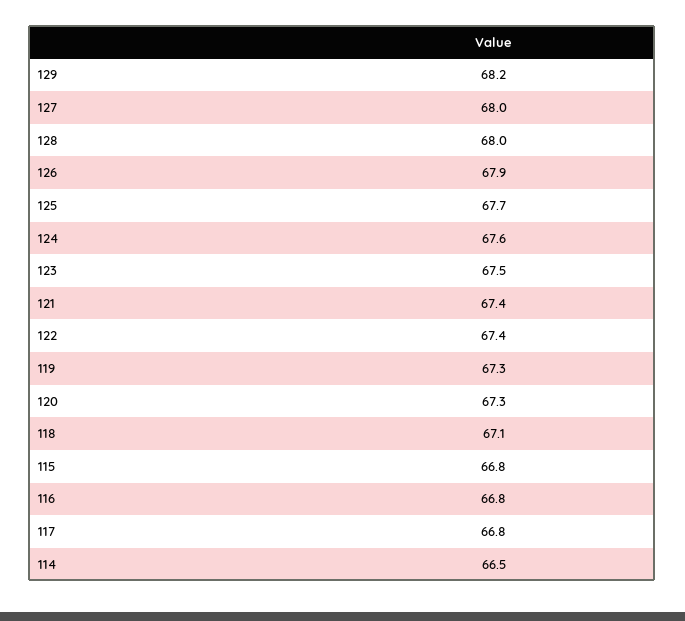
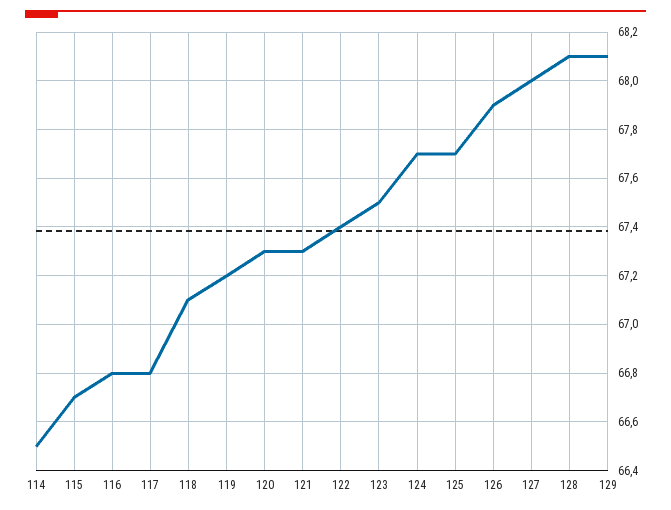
129: 68.2 -> 68.1
128: 68 -> 68.1
124: 67.6 -> 67.7
121: 67.4 -> 67.3
119: 67.3 -> 67.2
115: 66.8 -> 66.7

